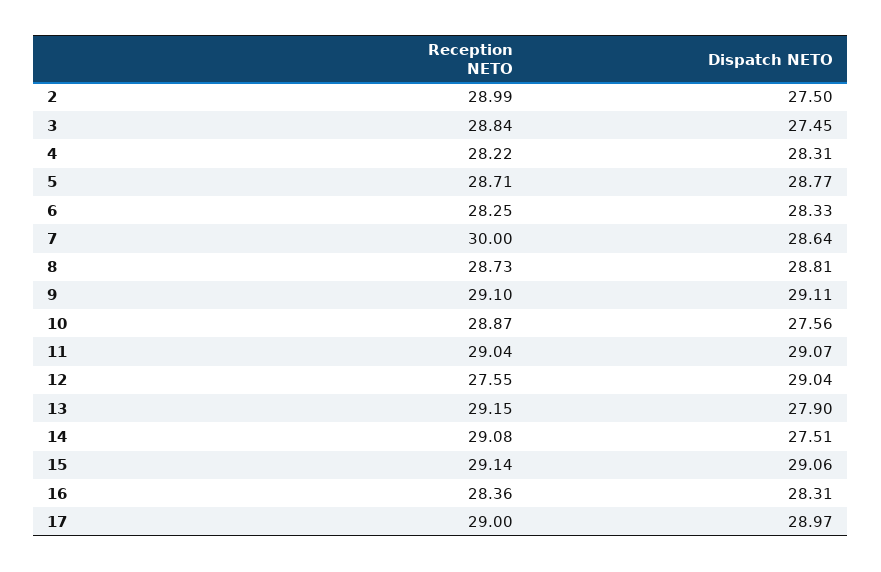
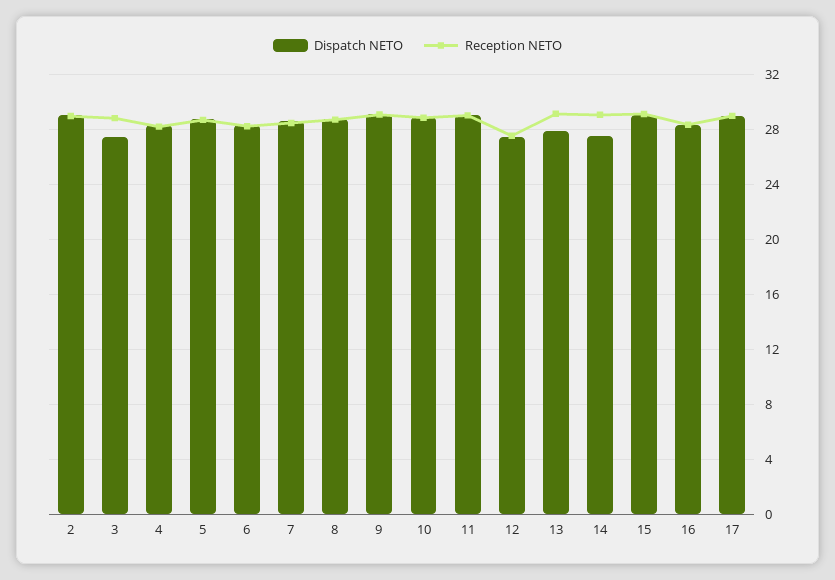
Dispatch NETO, 2: 27.5 -> 29
Reception NETO, 7: 30 -> 28.5
Dispatch NETO, 10: 27.56 -> 29
Dispatch NETO, 12: 29.04 -> 27.5

